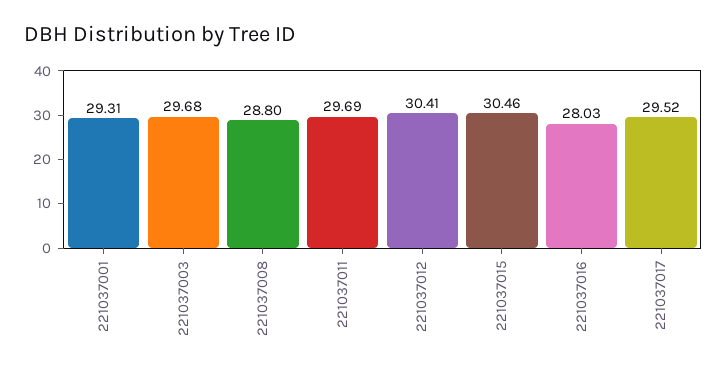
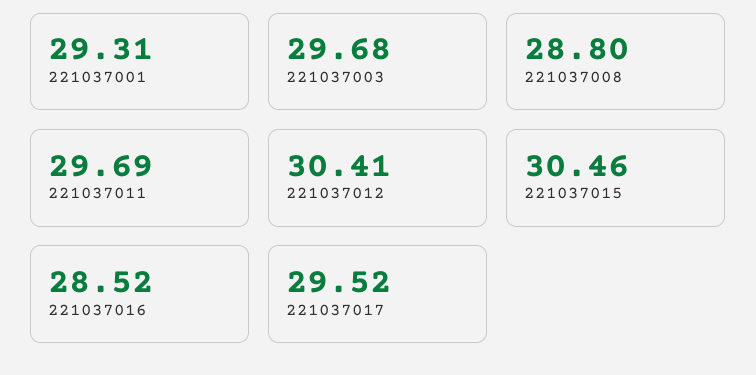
221037016: 28.03 -> 28.52

